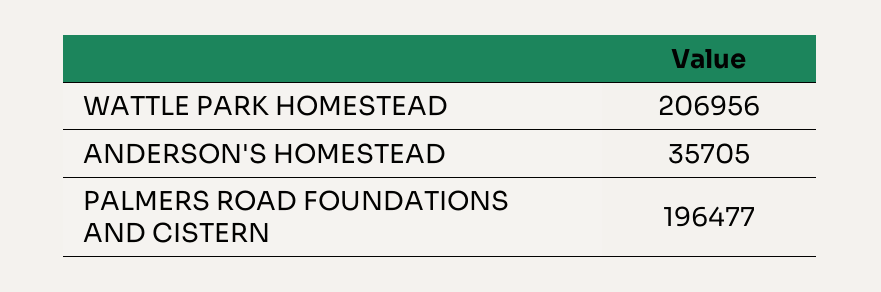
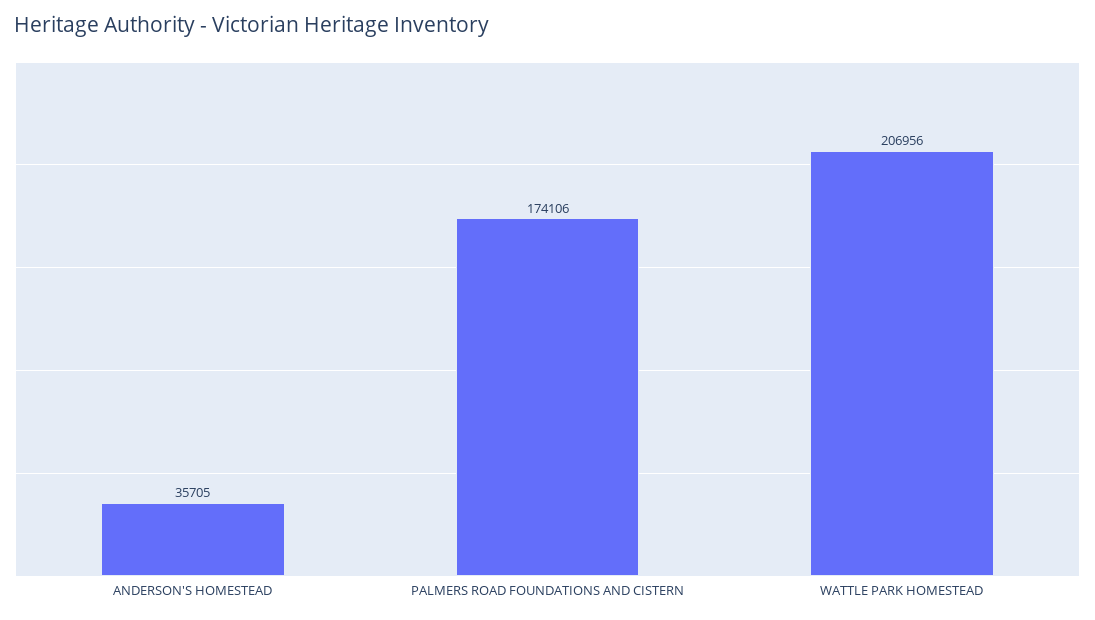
PALMERS ROAD FOUNDATIONS AND CISTERN: 196477 -> 174106

